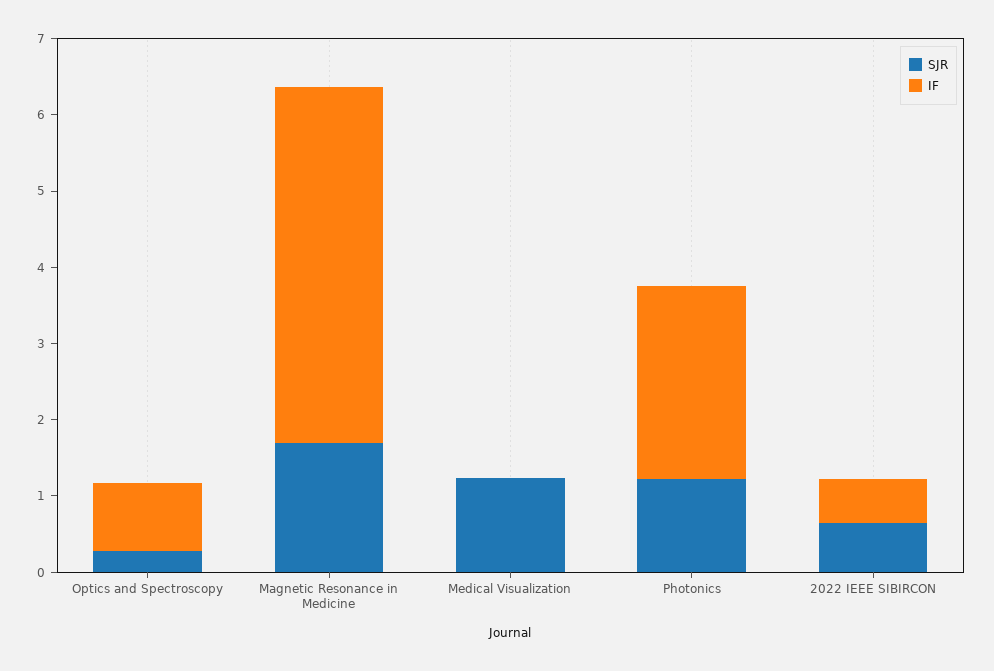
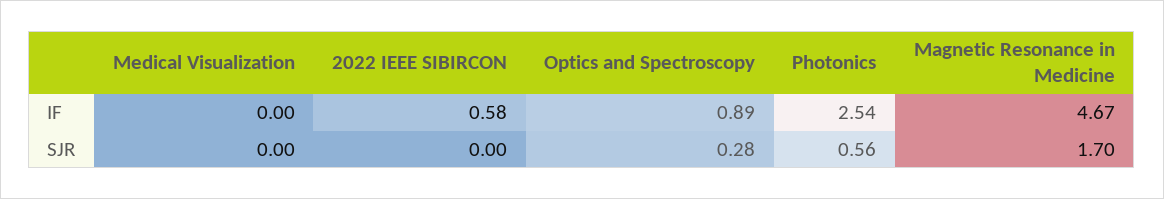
SJR, Medical Visualization: 1.2 -> 0
SJR, Photonics: 1.2 -> 0.56
SJR, 2022 IEEE SIBIRCON: 0.6 -> 0

